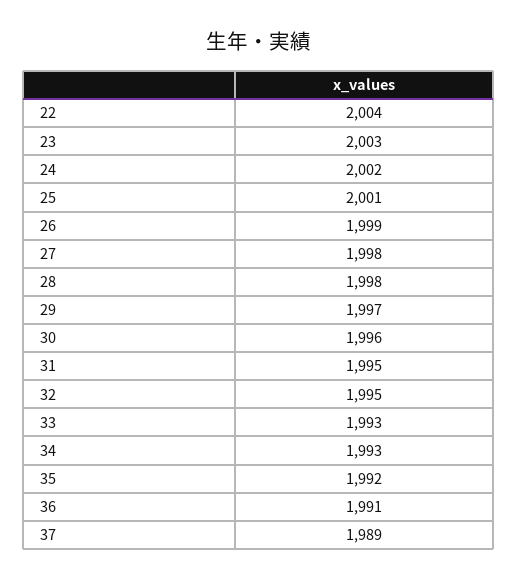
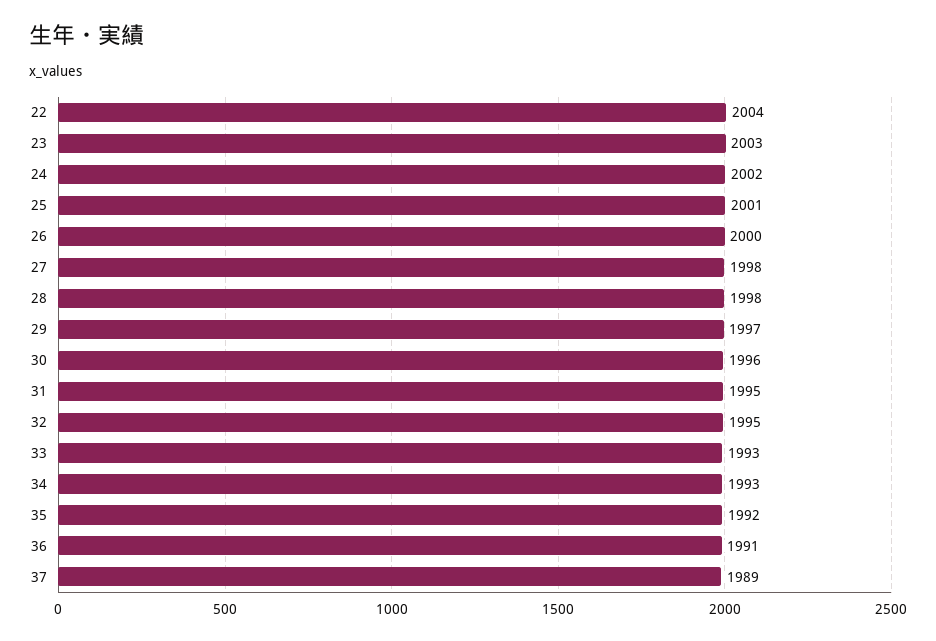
26: 1999 -> 2000

